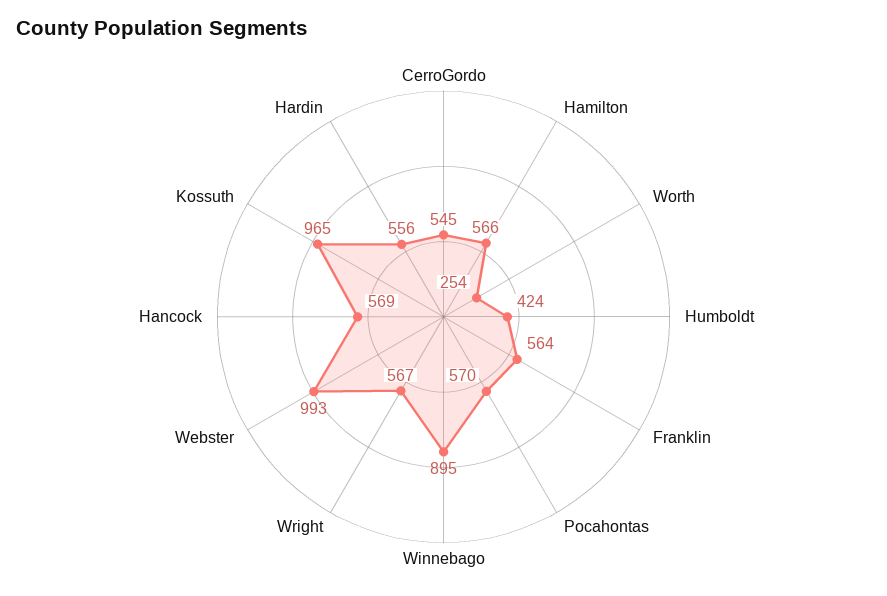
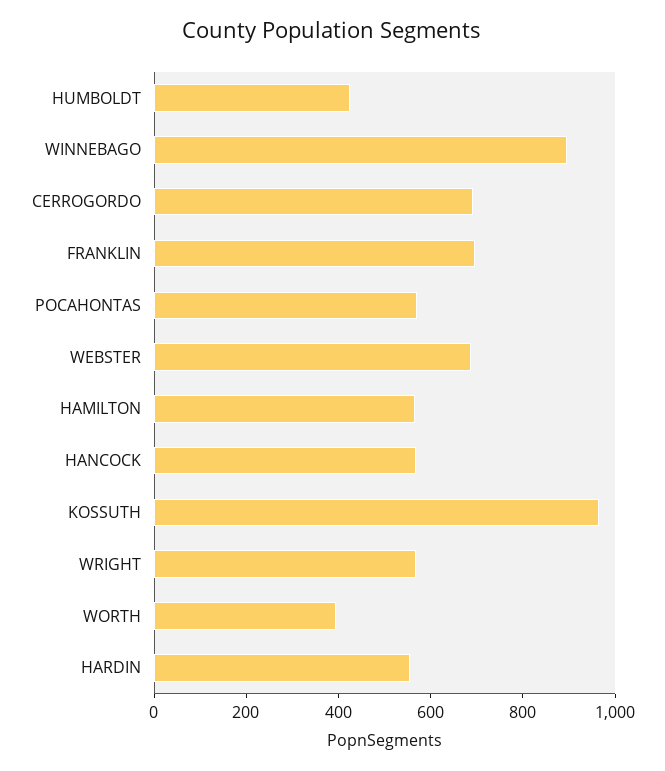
CerroGordo: 545 -> 700
Worth: 254 -> 400
Franklin: 564 -> 700
Webster: 993 -> 700

